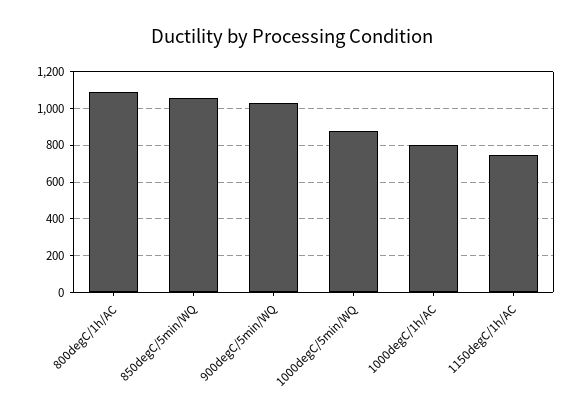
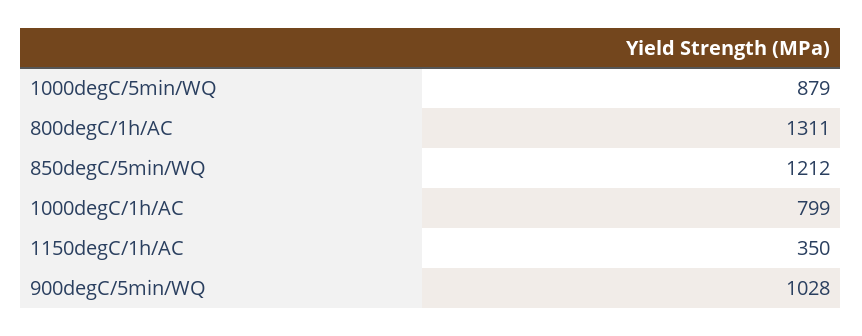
800degC/1h/AC: 1100 -> 1311
850degC/5min/WQ: 1050 -> 1212
1150degC/1h/AC: 750 -> 350

